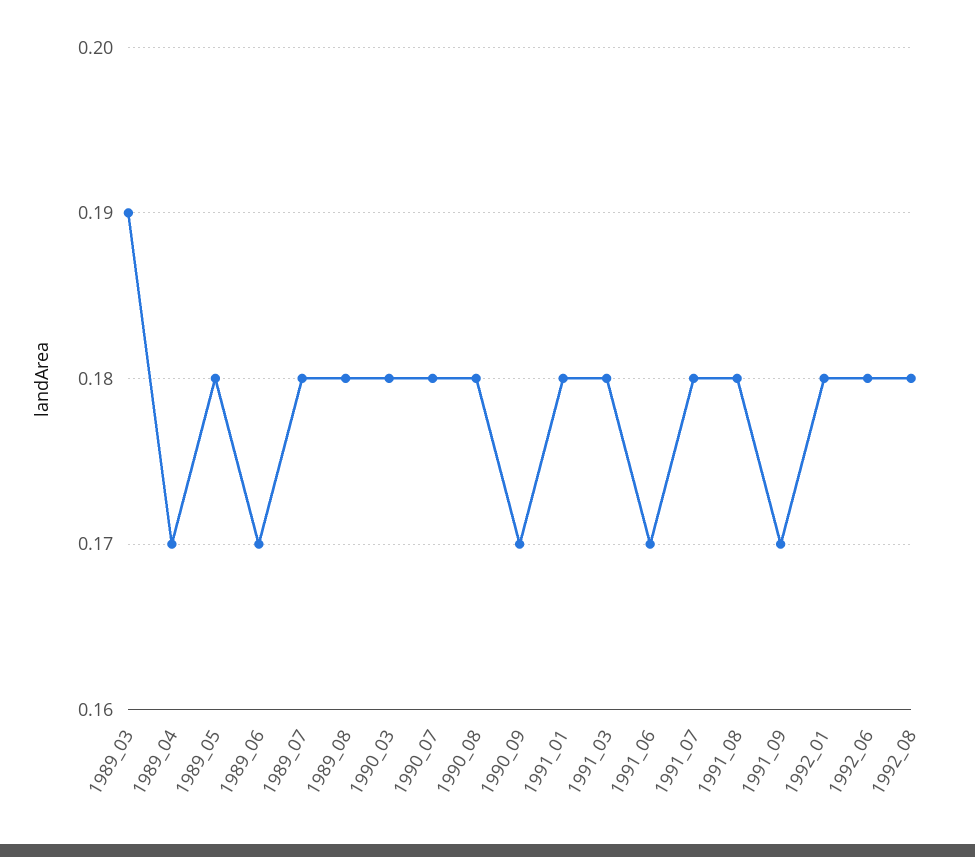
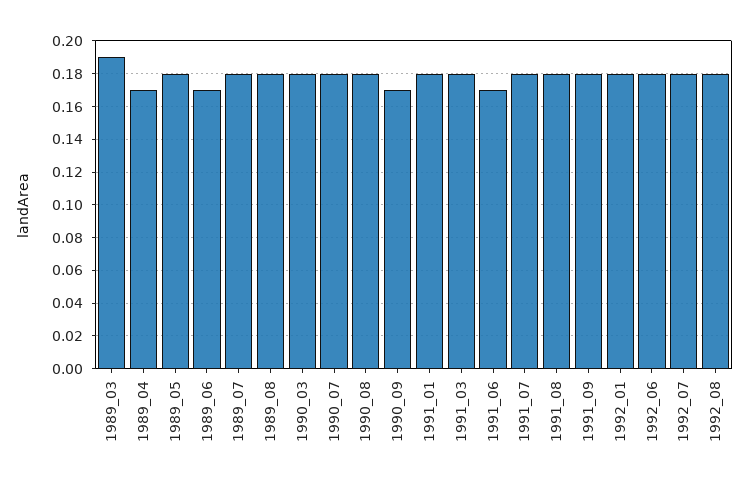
1991_09: 0.17 -> 0.18
1992_07: none -> 0.18

